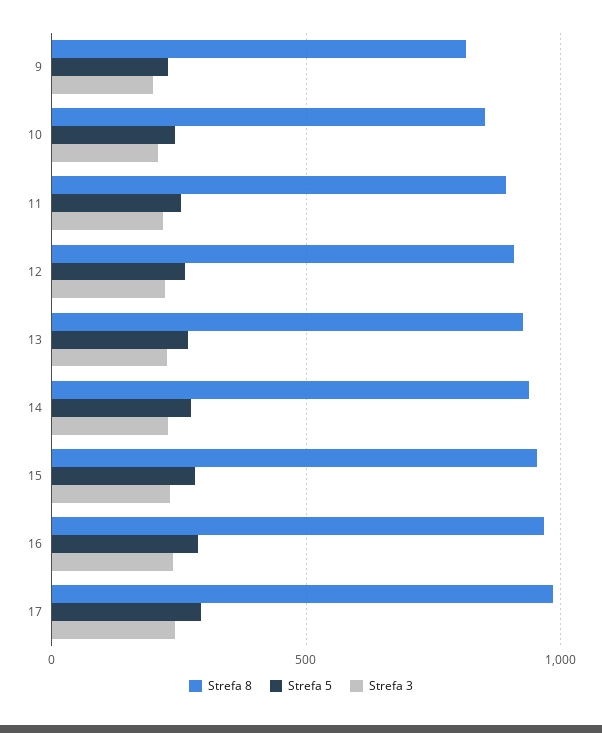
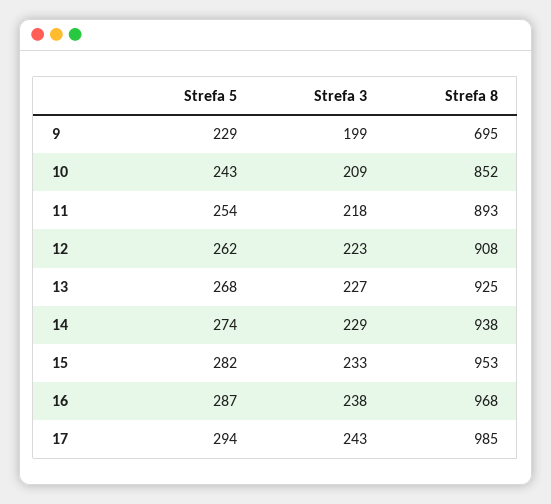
Strefa 8, 9: 800 -> 695

